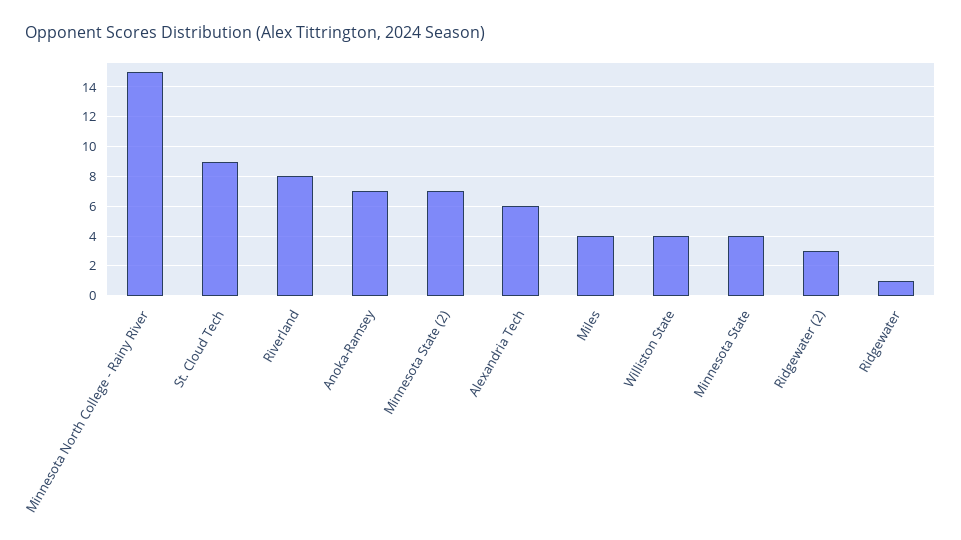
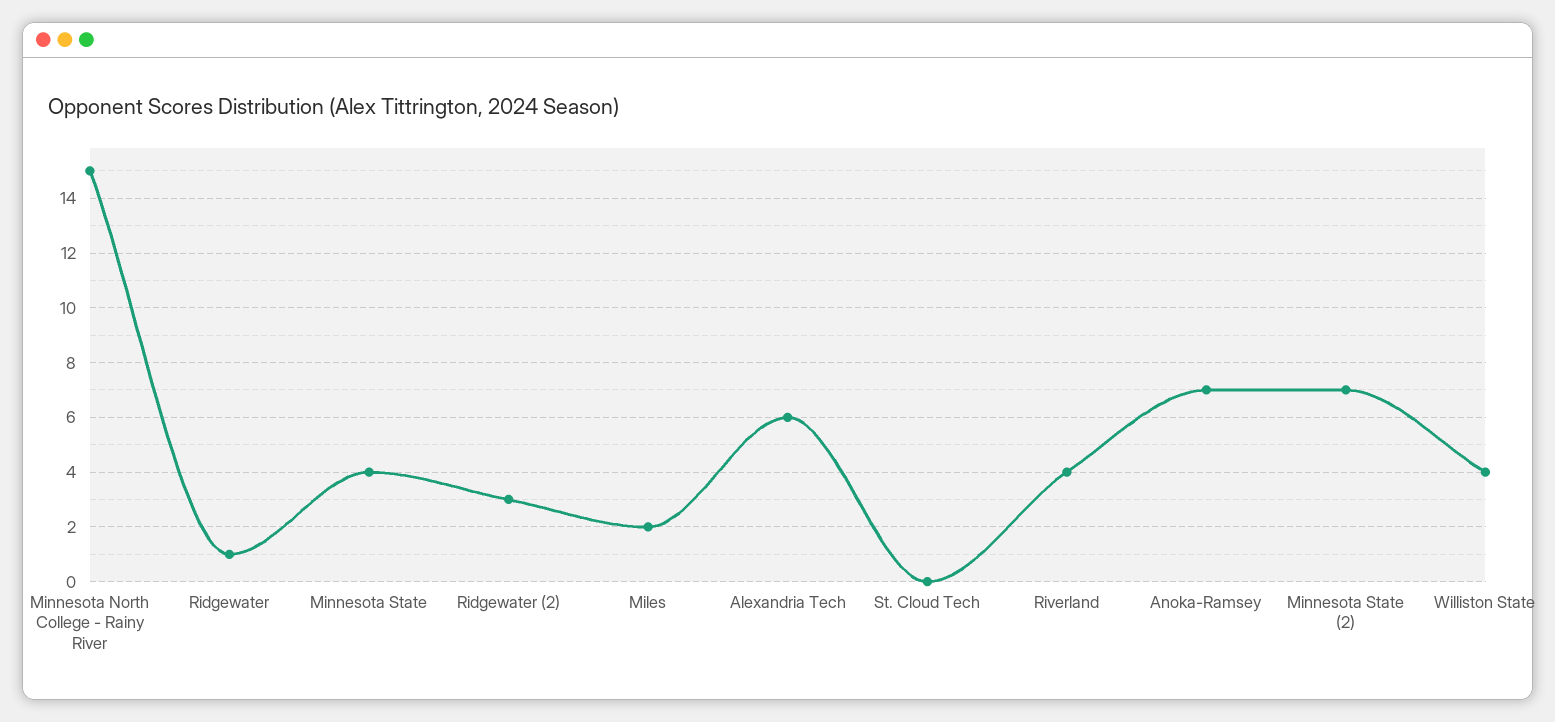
St. Cloud Tech: 9 -> 0
Riverland: 8 -> 4
Miles: 4 -> 2

